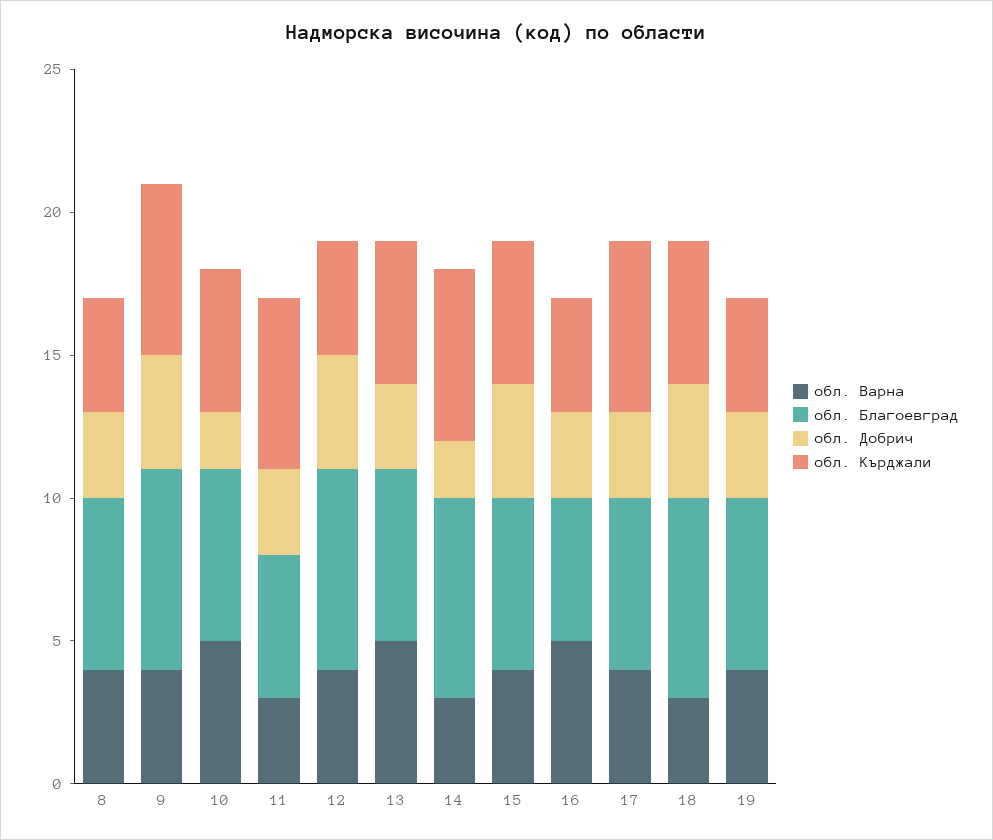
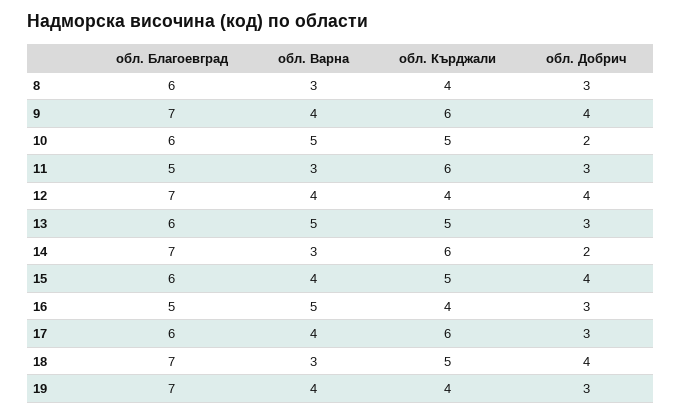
обл. Варна, 8: 4 -> 3
обл. Благоевград, 19: 6 -> 7

